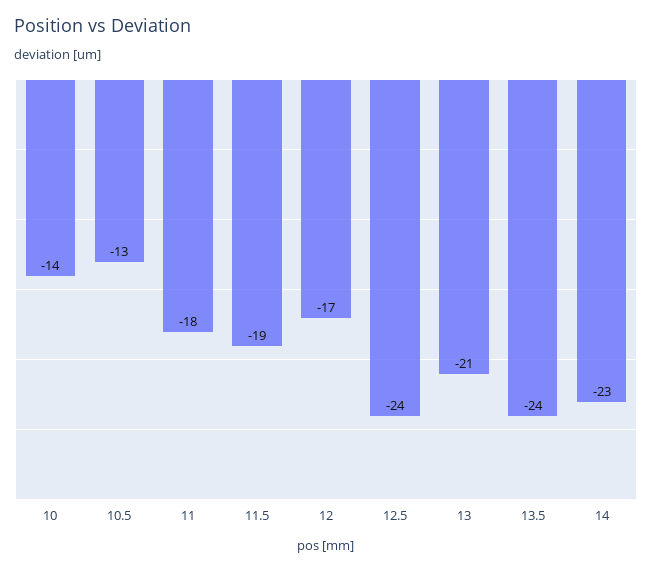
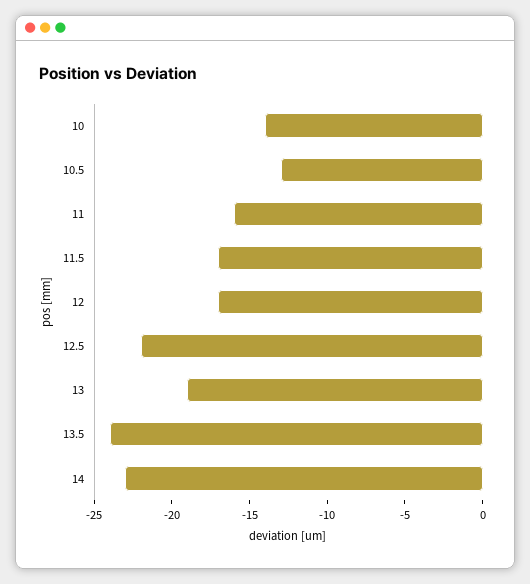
11: -18 -> -16
11.5: -19 -> -17
12.5: -24 -> -22
13: -21 -> -19

